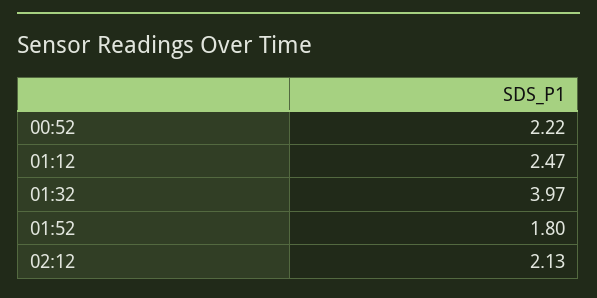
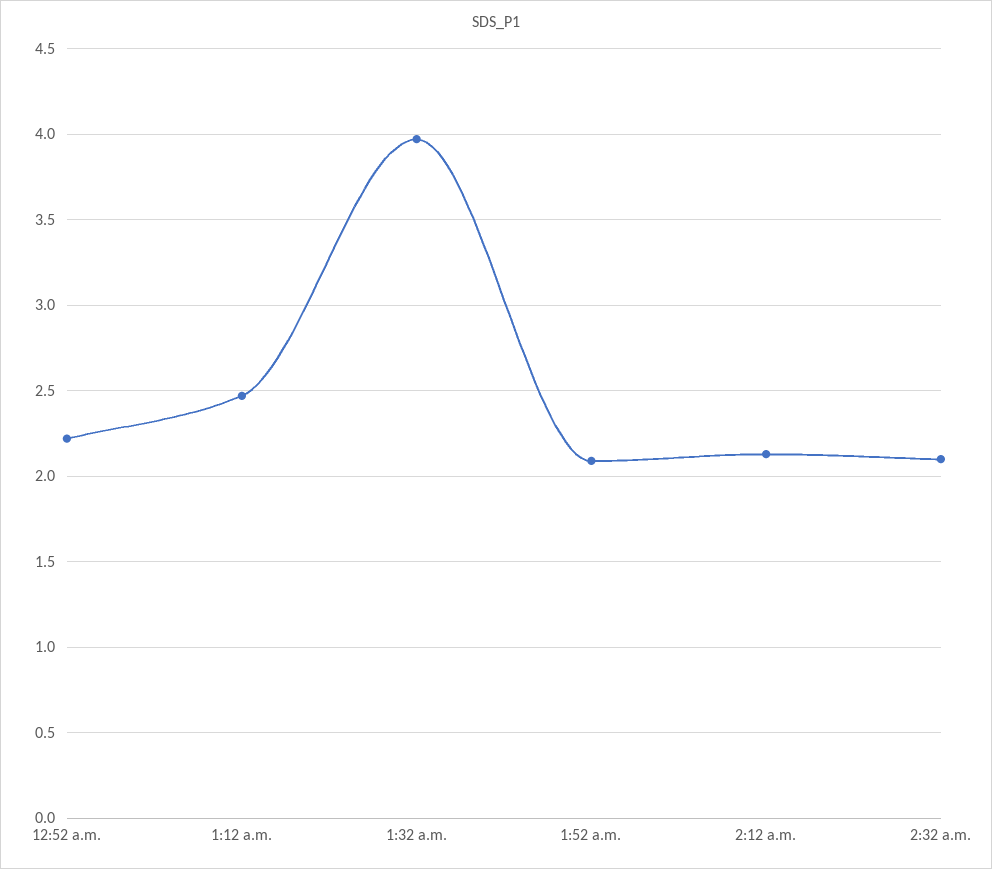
01:52: 1.8 -> 2.1
2:32 a.m.: none -> 2.1

